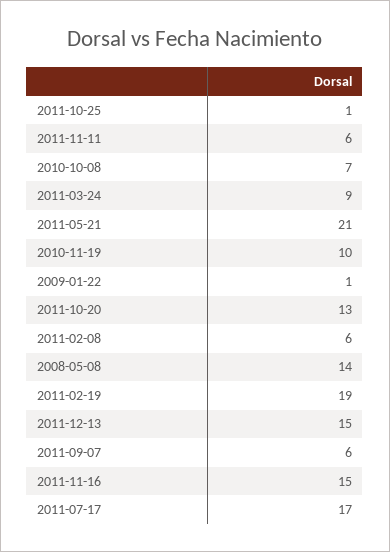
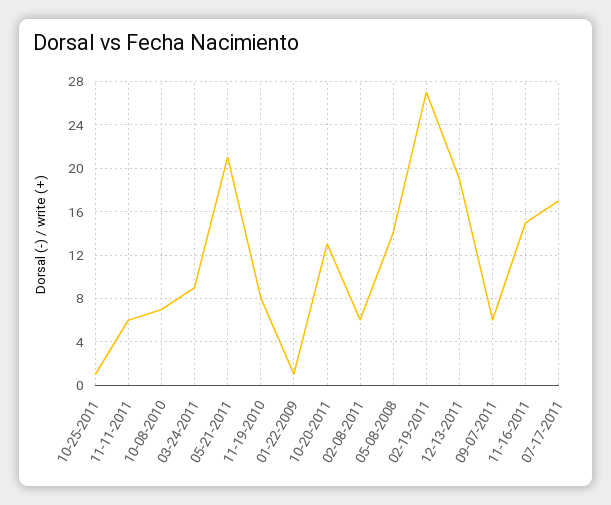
2010-11-19: 10 -> 8
2011-02-19: 19 -> 27
2011-12-13: 15 -> 19

